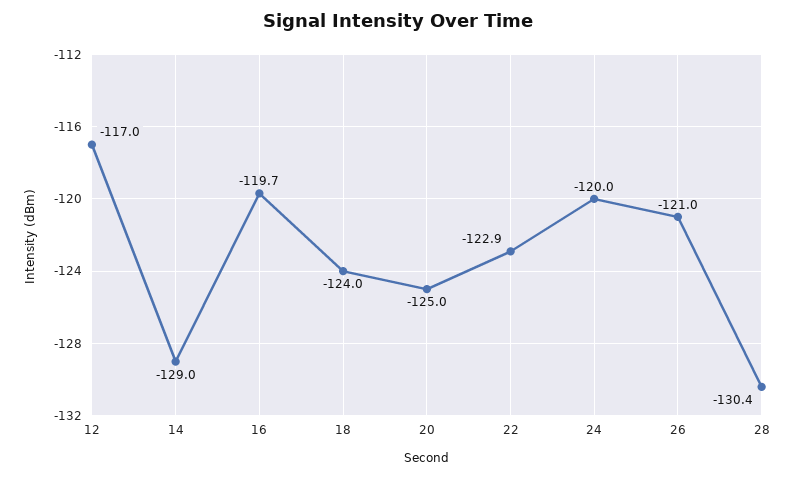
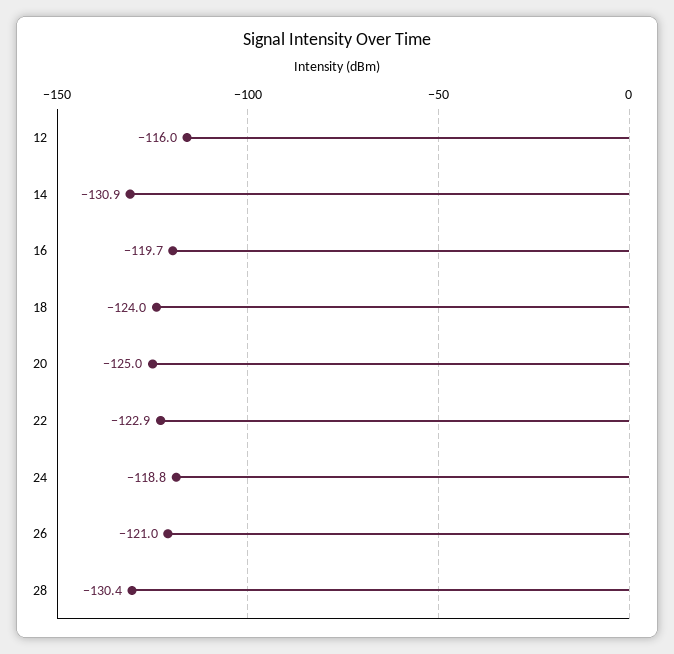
12: -117 -> -116
14: -129 -> -130.9
24: -120 -> -118.8

